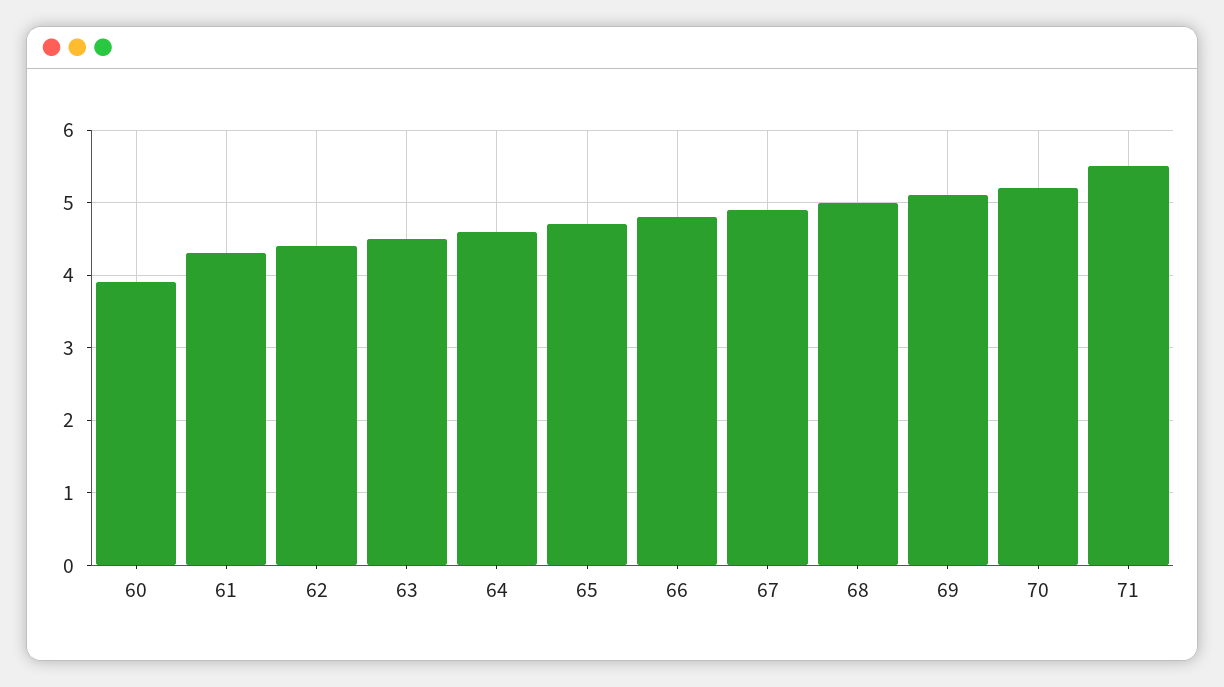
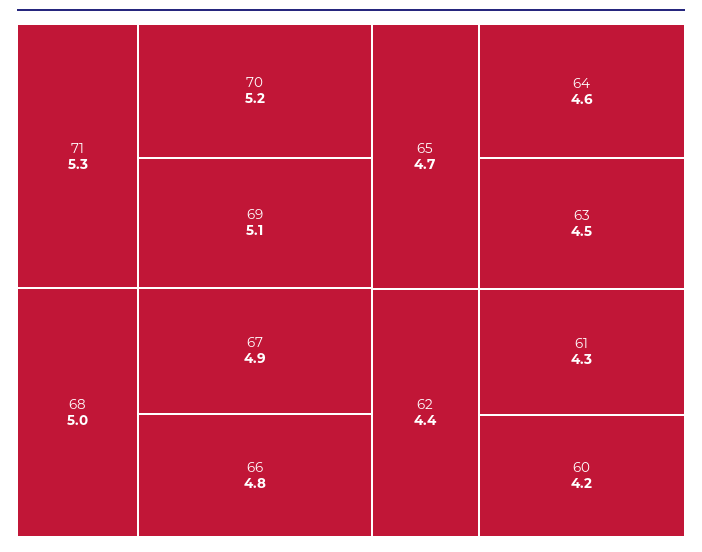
60: 3.9 -> 4.2
71: 5.5 -> 5.3

